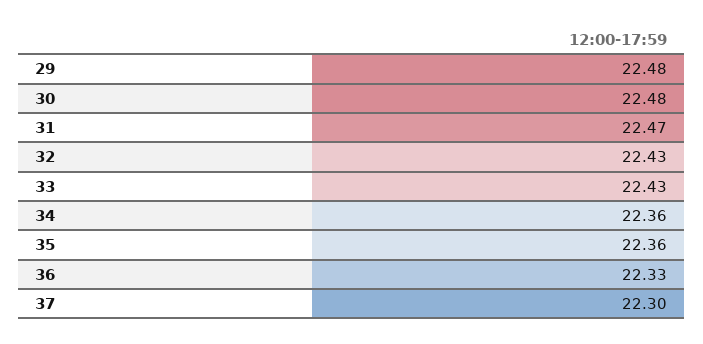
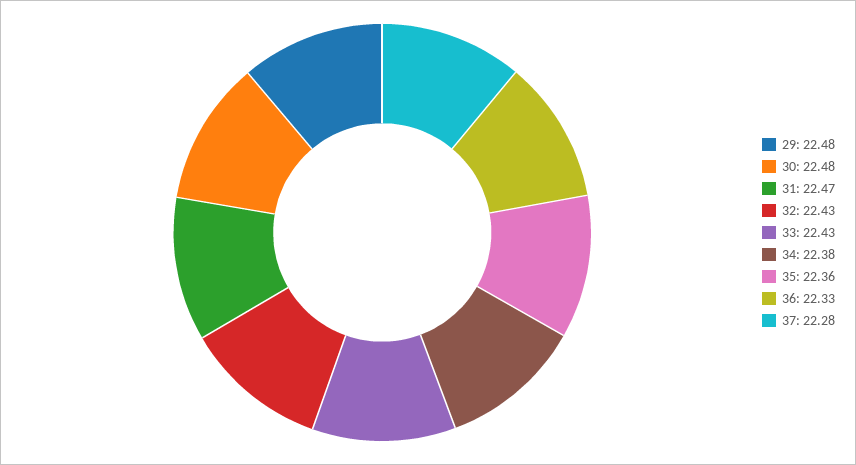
34: 22.36 -> 22.38
37: 22.3 -> 22.28

